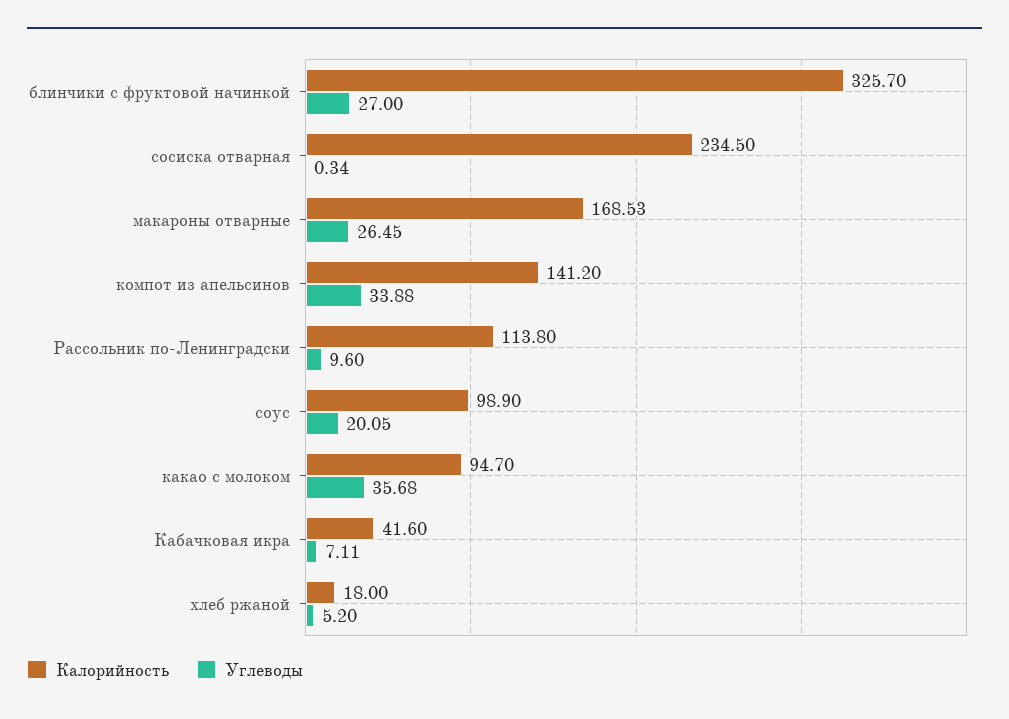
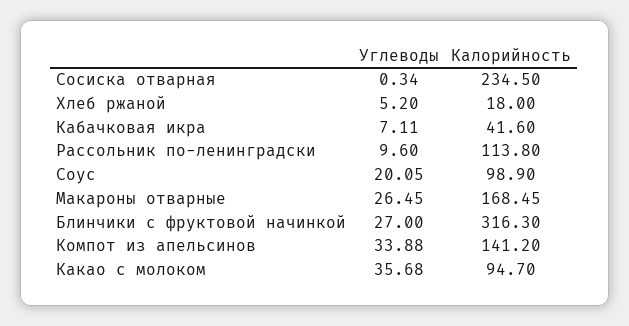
Калорийность, блинчики с фруктовой начинкой: 325.7 -> 316.3
Калорийность, макароны отварные: 168.53 -> 168.45

